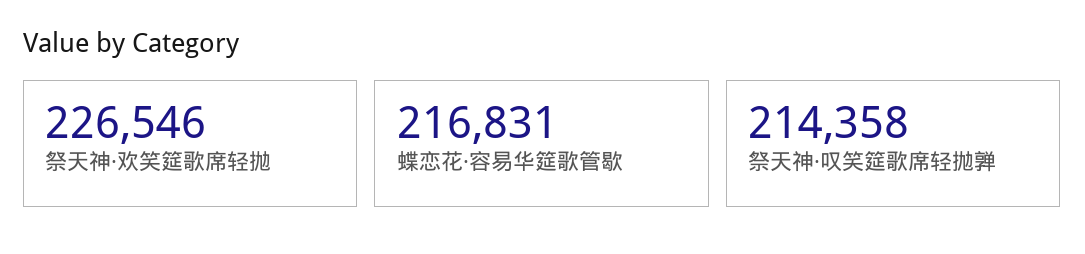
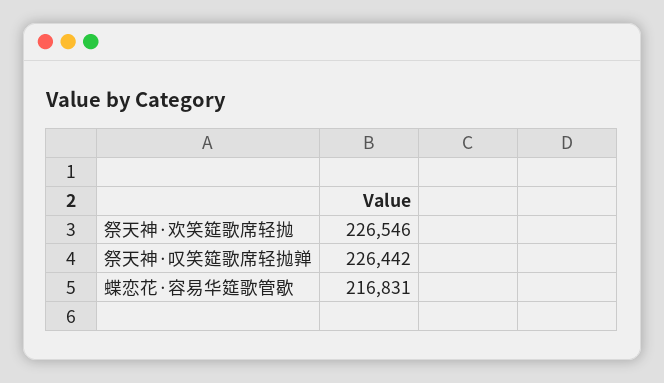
祭天神·叹笑筵歌席轻抛亸: 214358 -> 226442

